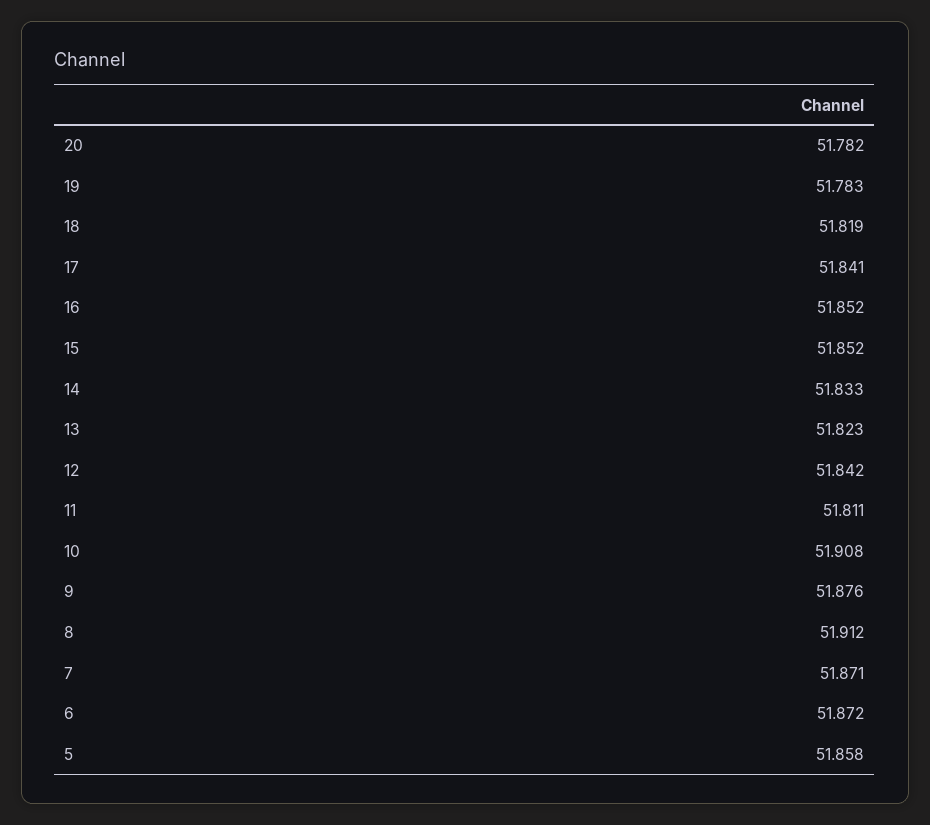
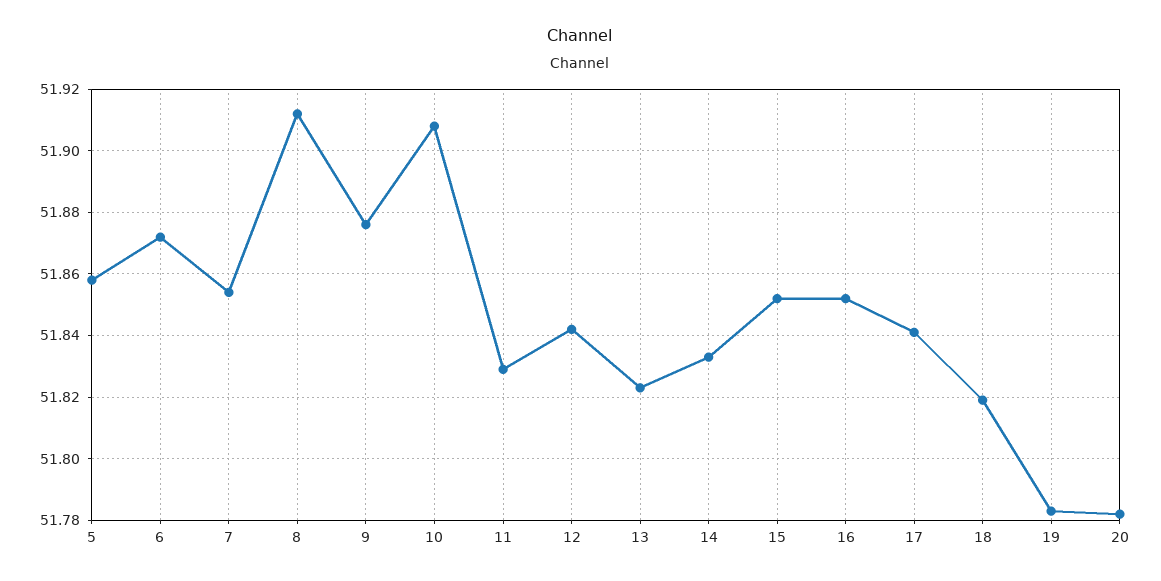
11: 51.811 -> 51.83
7: 51.871 -> 51.855

